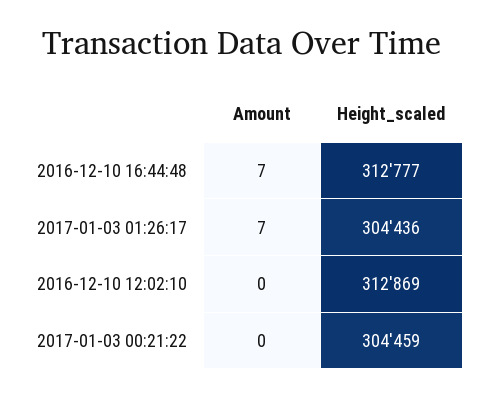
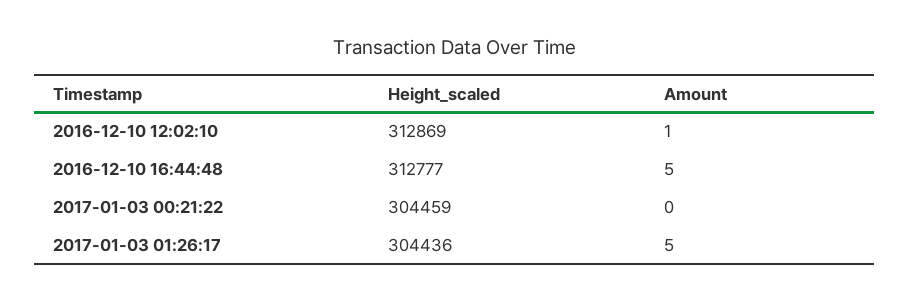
Amount, 2016-12-10 16:44:48: 7 -> 5
Amount, 2017-01-03 01:26:17: 7 -> 5
Amount, 2016-12-10 12:02:10: 0 -> 1

